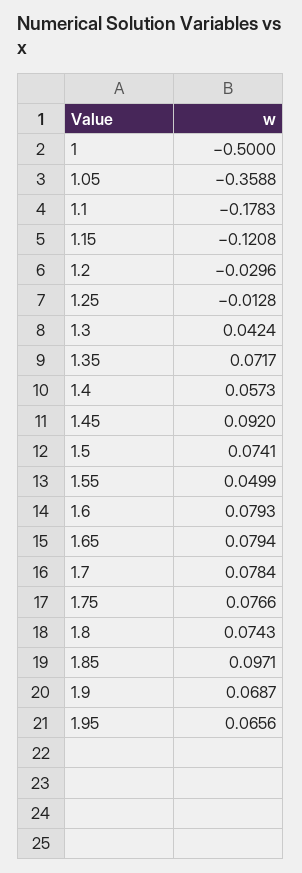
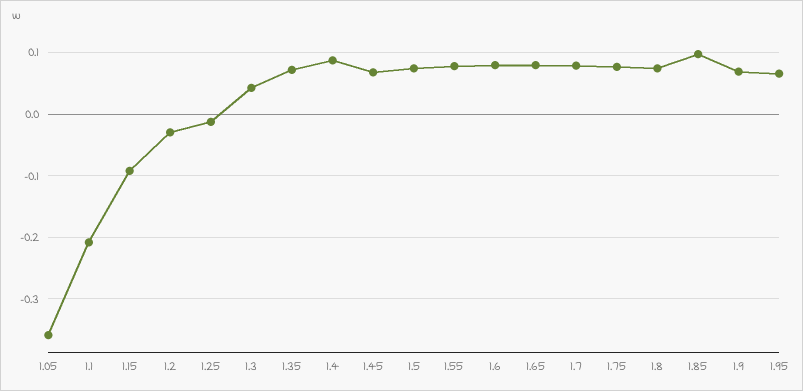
1: -0.5 -> none
1.1: -0.1783 -> -0.21
1.15: -0.1208 -> -0.09
1.4: 0.0573 -> 0.09
1.45: 0.092 -> 0.07
1.55: 0.0499 -> 0.08

